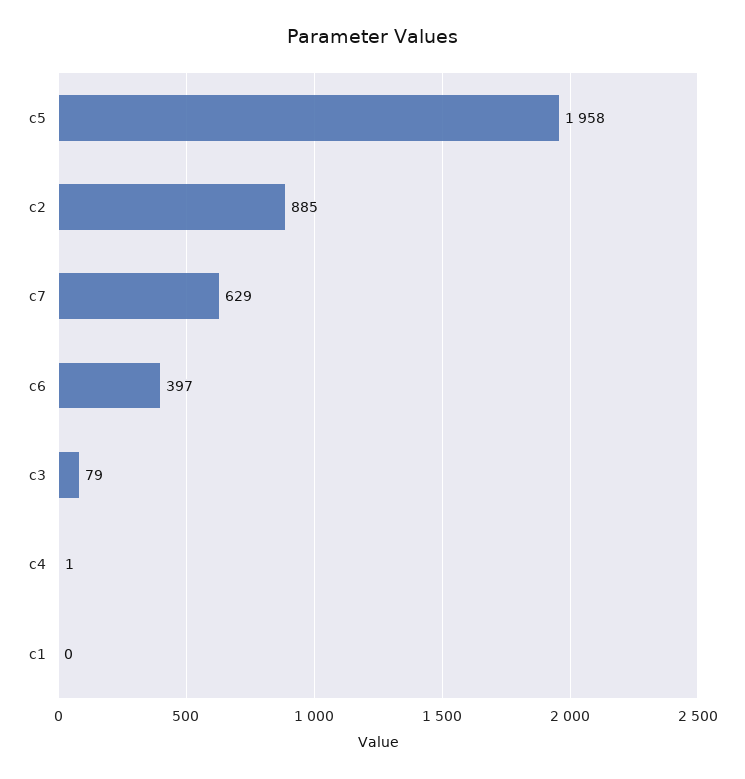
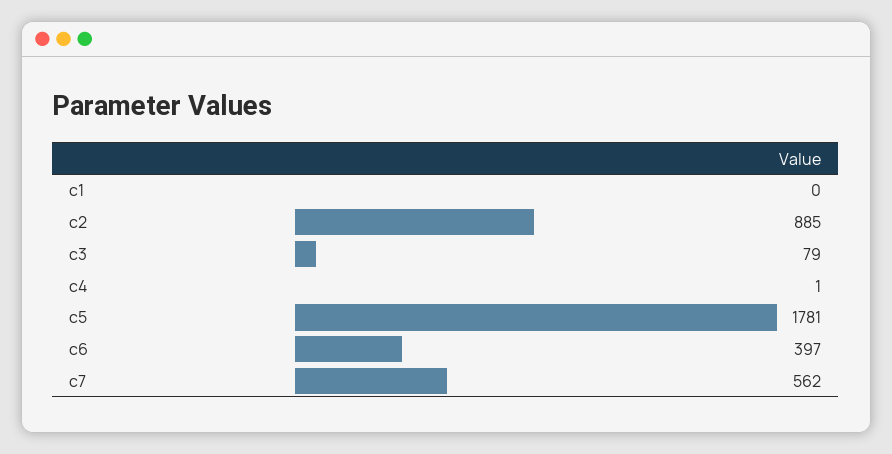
c5: 1958 -> 1781
c7: 629 -> 562

